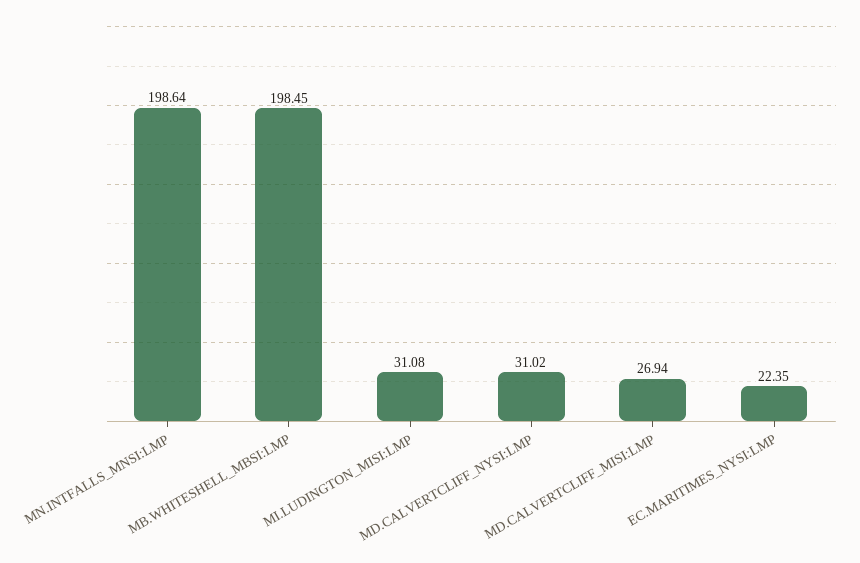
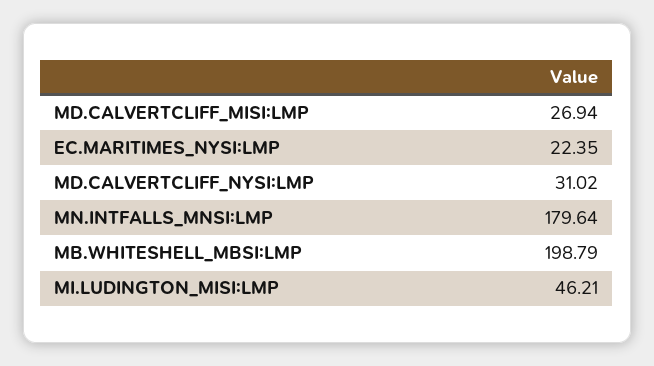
MN.INTFALLS_MNSI:LMP: 198.64 -> 179.64
MB.WHITESHELL_MBSI:LMP: 198.45 -> 198.79
MI.LUDINGTON_MISI:LMP: 31.08 -> 46.21

